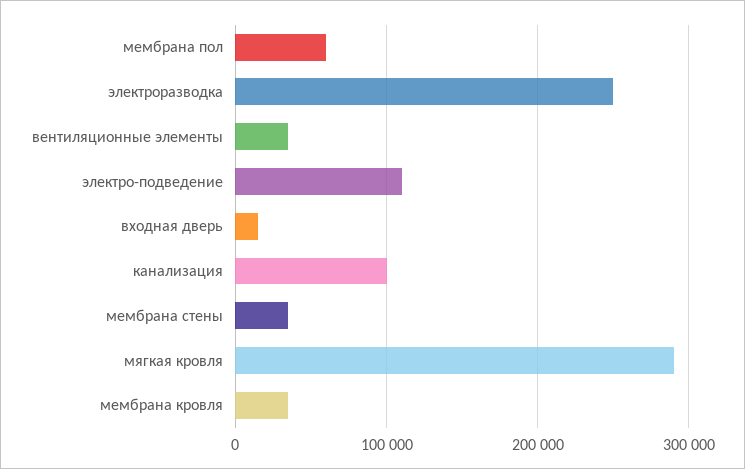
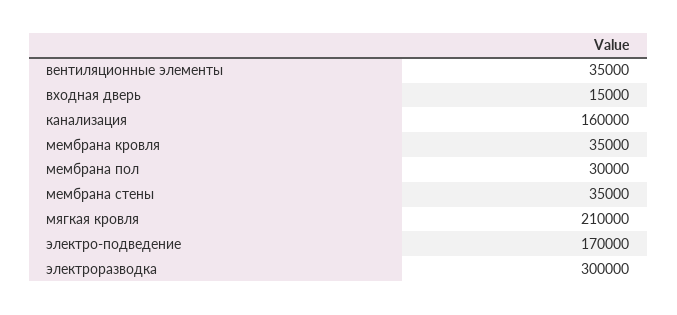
мембрана пол: 60000 -> 30000
электроразводка: 250000 -> 300000
электро-подведение: 110000 -> 170000
канализация: 100000 -> 160000
мягкая кровля: 290000 -> 210000

